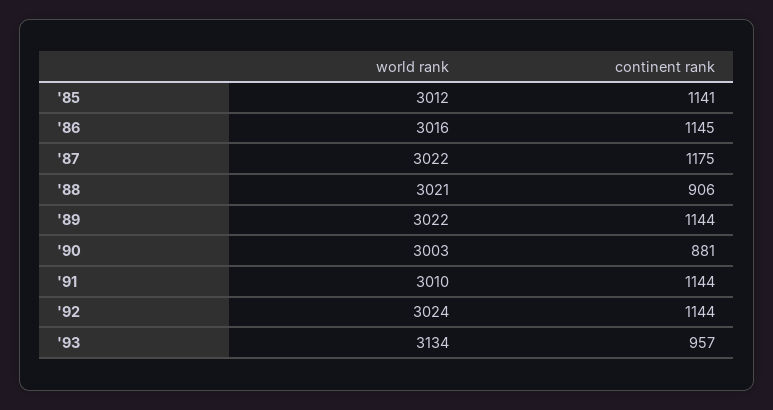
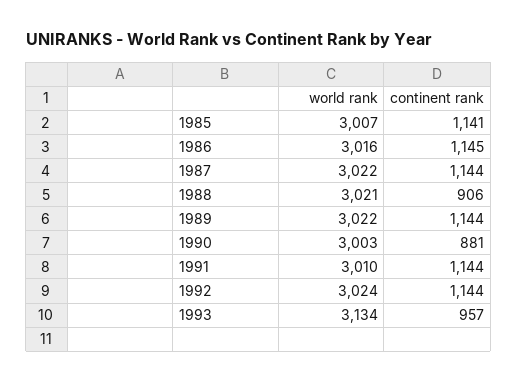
world rank, '85: 3012 -> 3007
continent rank, '87: 1175 -> 1144

